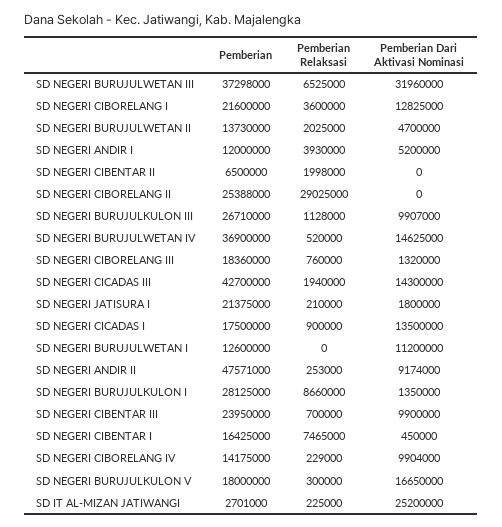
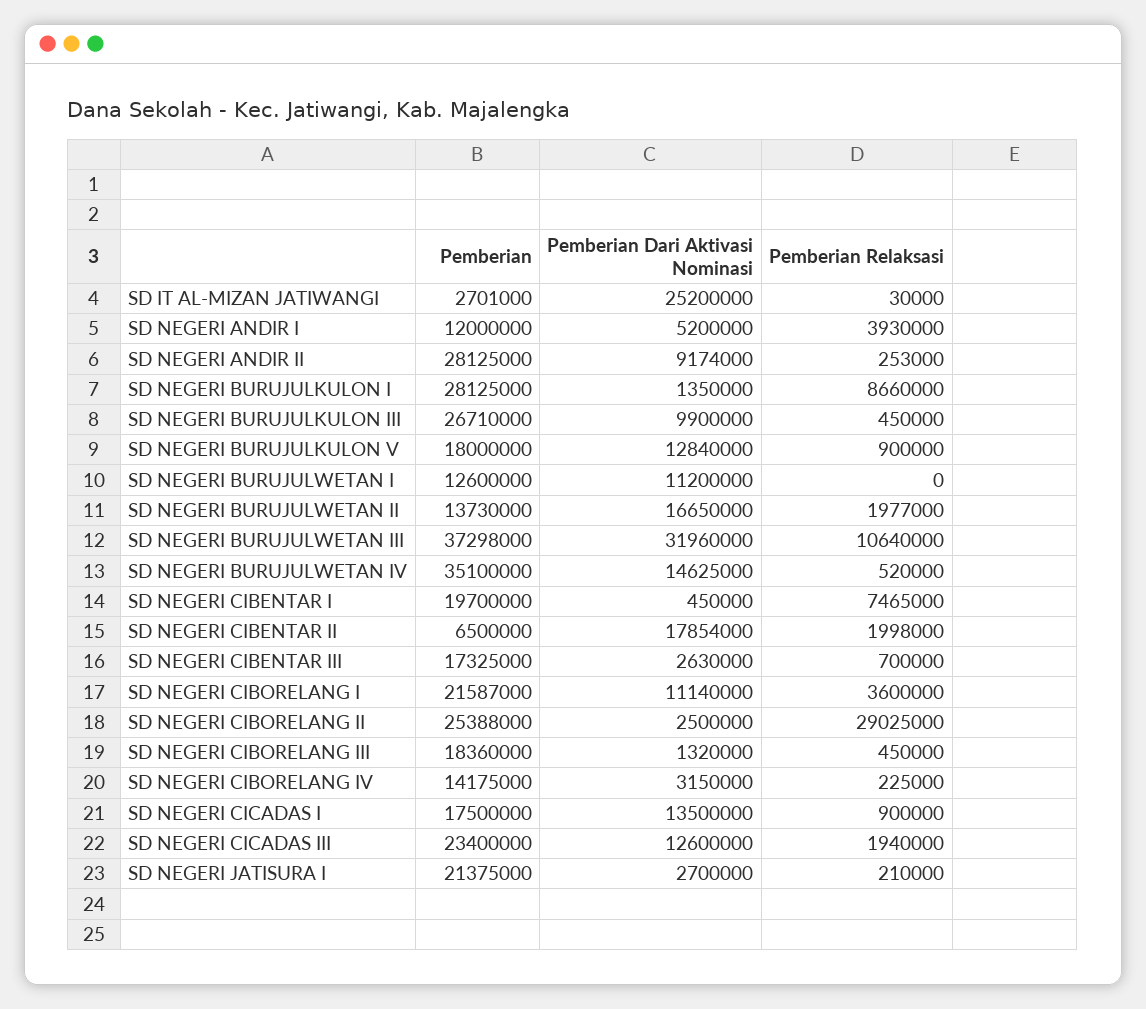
Pemberian Relaksasi, SD NEGERI BURUJULWETAN III: 6525000 -> 10640000
Pemberian, SD NEGERI CIBORELANG I: 21600000 -> 21587000
Pemberian Dari Aktivasi Nominasi, SD NEGERI CIBORELANG I: 12825000 -> 11140000
Pemberian Relaksasi, SD NEGERI BURUJULWETAN II: 2025000 -> 1977000
Pemberian Dari Aktivasi Nominasi, SD NEGERI BURUJULWETAN II: 4700000 -> 16650000
Pemberian Dari Aktivasi Nominasi, SD NEGERI CIBENTAR II: 0 -> 17854000
Pemberian Dari Aktivasi Nominasi, SD NEGERI CIBORELANG II: 0 -> 2500000
Pemberian Relaksasi, SD NEGERI BURUJULKULON III: 1128000 -> 450000
Pemberian Dari Aktivasi Nominasi, SD NEGERI BURUJULKULON III: 9907000 -> 9900000
Pemberian, SD NEGERI BURUJULWETAN IV: 36900000 -> 35100000
Pemberian Relaksasi, SD NEGERI CIBORELANG III: 760000 -> 450000
Pemberian, SD NEGERI CICADAS III: 42700000 -> 23400000
Pemberian Dari Aktivasi Nominasi, SD NEGERI CICADAS III: 14300000 -> 12600000
Pemberian Dari Aktivasi Nominasi, SD NEGERI JATISURA I: 1800000 -> 2700000
Pemberian, SD NEGERI ANDIR II: 47571000 -> 28125000
Pemberian, SD NEGERI CIBENTAR III: 23950000 -> 17325000
Pemberian Dari Aktivasi Nominasi, SD NEGERI CIBENTAR III: 9900000 -> 2630000
Pemberian, SD NEGERI CIBENTAR I: 16425000 -> 19700000
Pemberian Relaksasi, SD NEGERI CIBORELANG IV: 229000 -> 225000
Pemberian Dari Aktivasi Nominasi, SD NEGERI CIBORELANG IV: 9904000 -> 3150000
Pemberian Relaksasi, SD NEGERI BURUJULKULON V: 300000 -> 900000
Pemberian Dari Aktivasi Nominasi, SD NEGERI BURUJULKULON V: 16650000 -> 12840000
Pemberian Relaksasi, SD IT AL-MIZAN JATIWANGI: 225000 -> 30000

